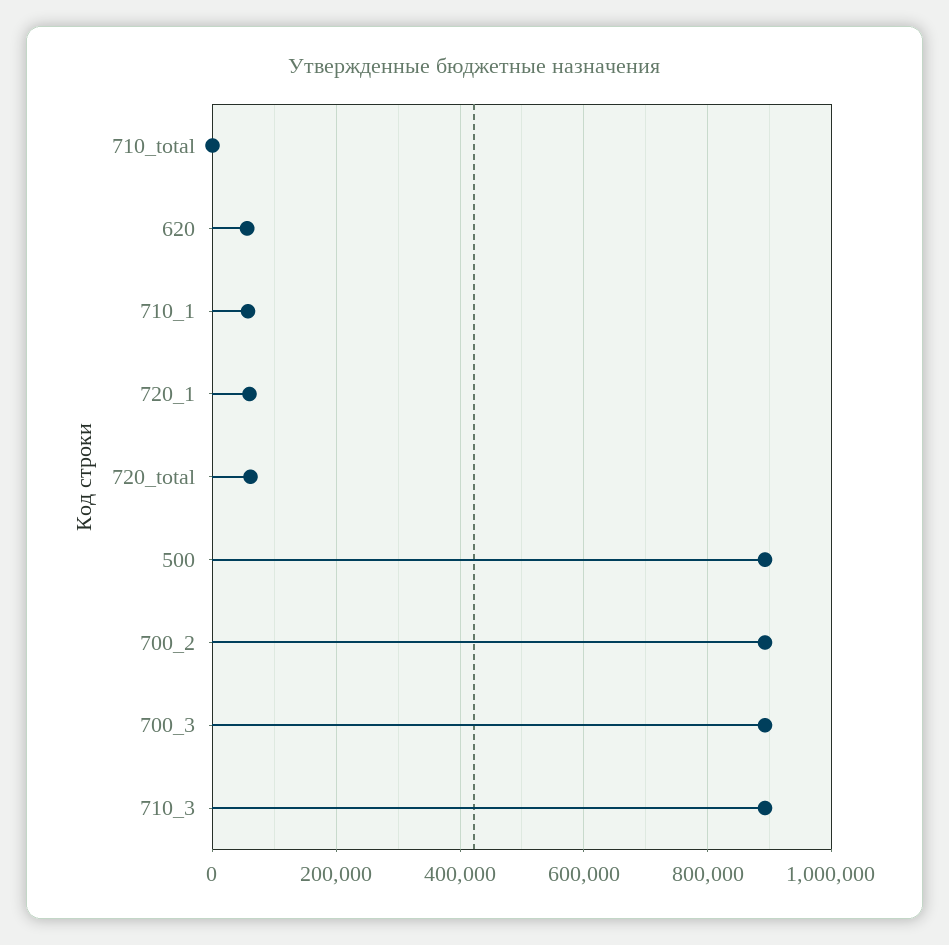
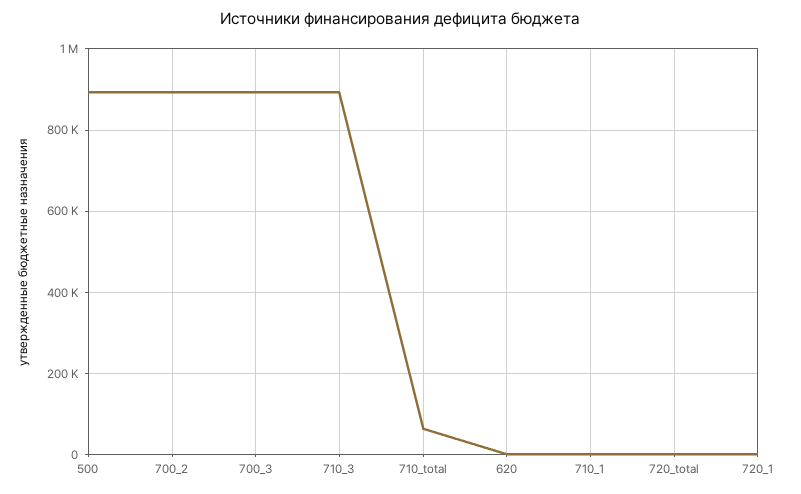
710_total: 0 -> 60000
620: 60000 -> 0
710_1: 60000 -> 0
720_1: 60000 -> 0
720_total: 60000 -> 0

